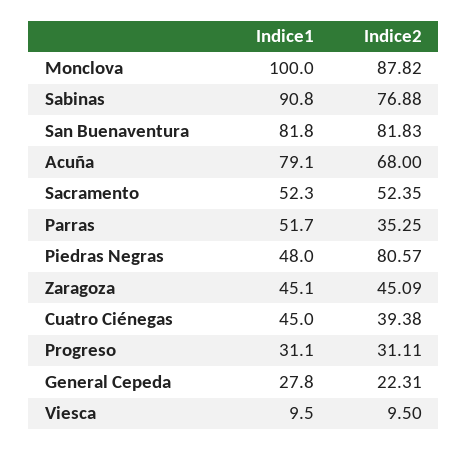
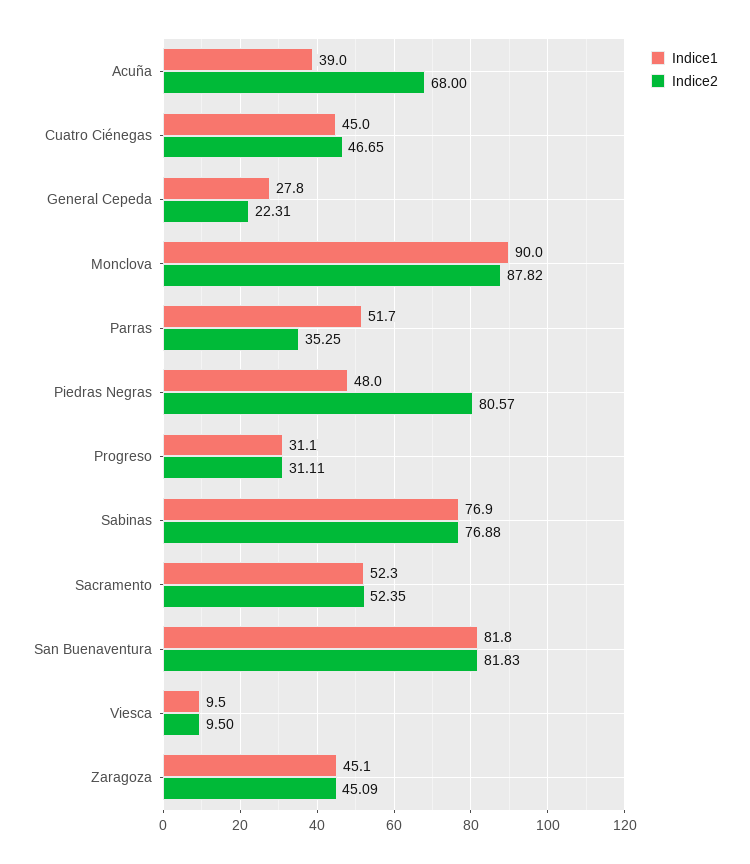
Indice1, Monclova: 100 -> 90
Indice1, Sabinas: 90.8 -> 76.9
Indice1, Acuña: 79.1 -> 39
Indice2, Cuatro Ciénegas: 39.38 -> 46.65

